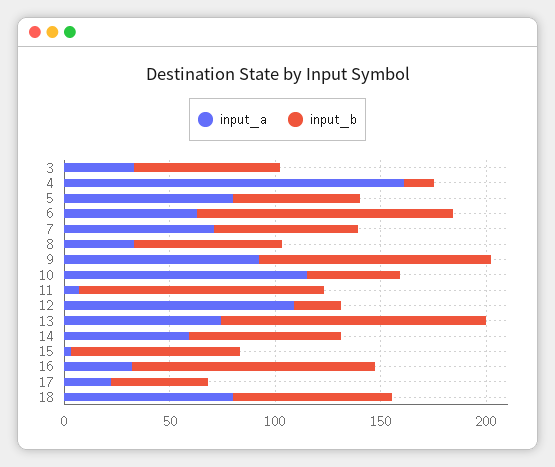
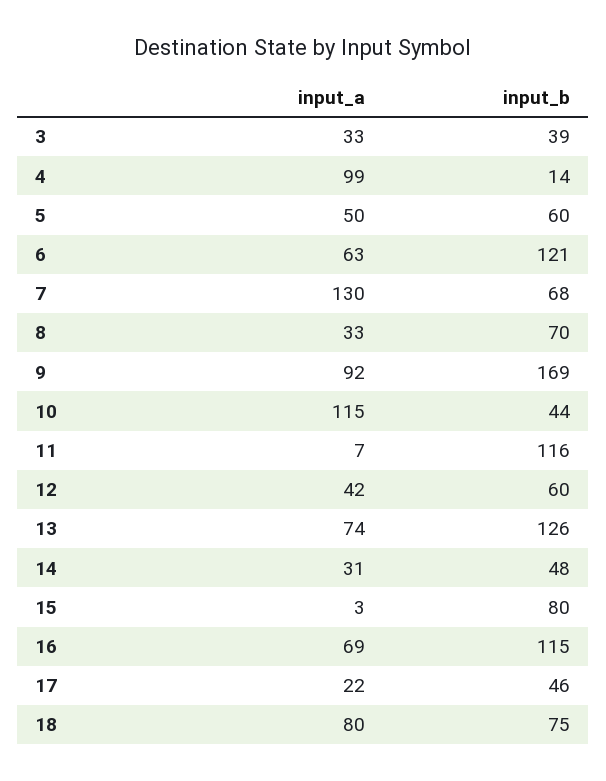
input_b, 3: 70 -> 39
input_a, 4: 160 -> 99
input_a, 5: 80 -> 50
input_a, 7: 70 -> 130
input_b, 9: 110 -> 169
input_a, 12: 110 -> 42
input_b, 12: 20 -> 60
input_a, 14: 60 -> 31
input_b, 14: 70 -> 48
input_a, 16: 30 -> 69

